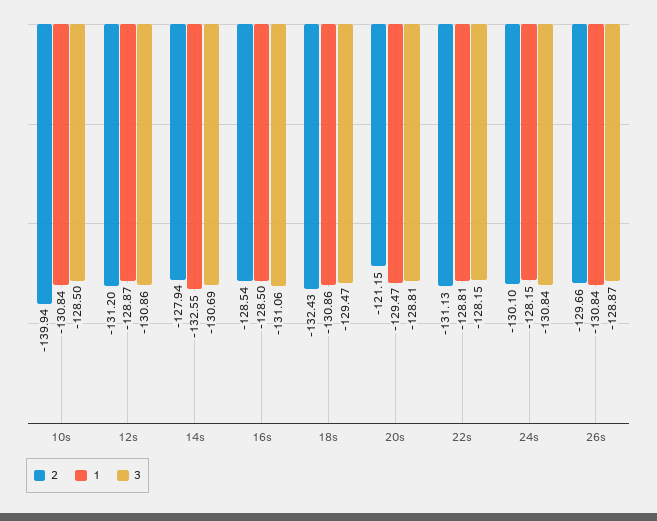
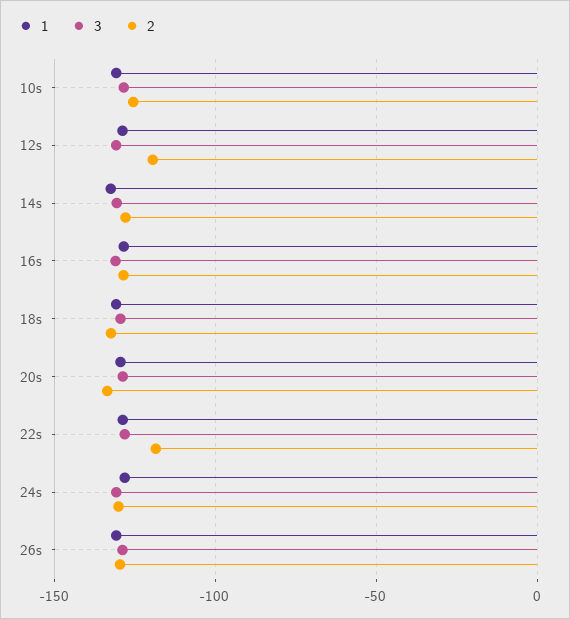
2, 10s: -139.94 -> -125
2, 12s: -131.2 -> -120
2, 20s: -121.15 -> -135
2, 22s: -131.13 -> -120

